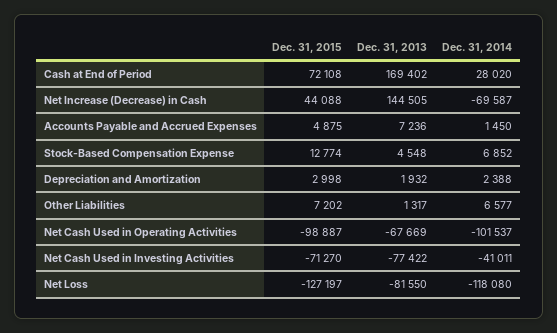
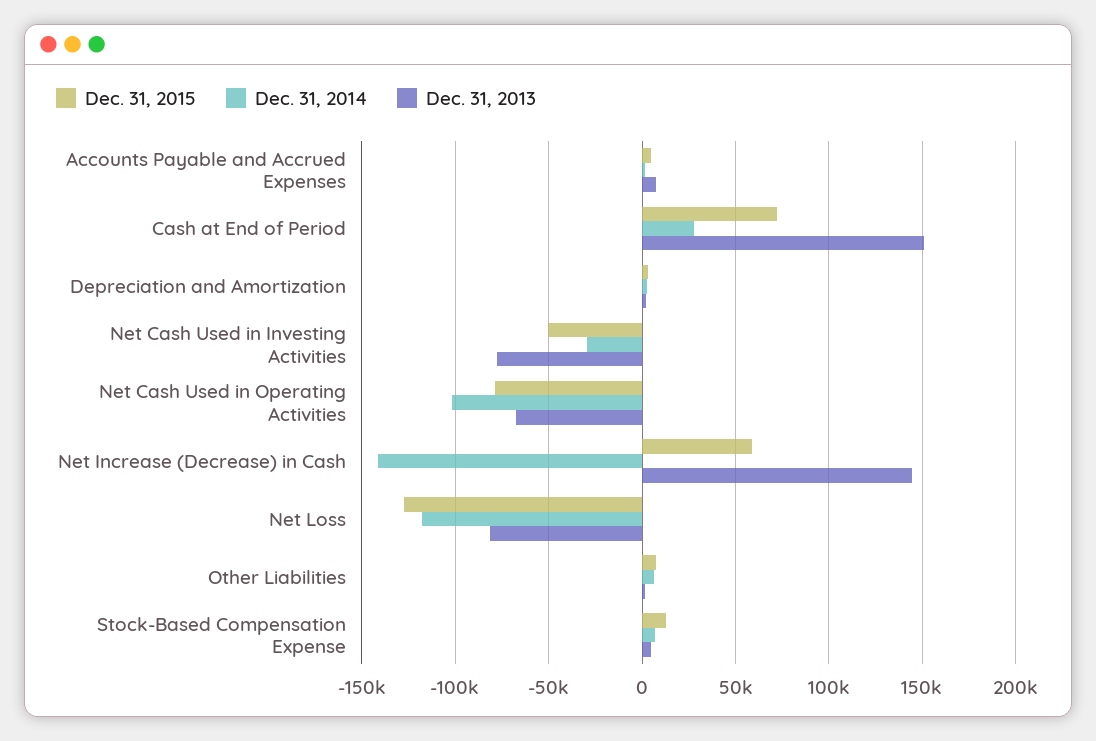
Dec. 31, 2013, Cash at End of Period: 169402 -> 150000
Dec. 31, 2015, Net Increase (Decrease) in Cash: 44088 -> 60000
Dec. 31, 2014, Net Increase (Decrease) in Cash: -69587 -> -140000
Dec. 31, 2015, Net Cash Used in Operating Activities: -98887 -> -80000
Dec. 31, 2015, Net Cash Used in Investing Activities: -71270 -> -50000
Dec. 31, 2014, Net Cash Used in Investing Activities: -41011 -> -30000

